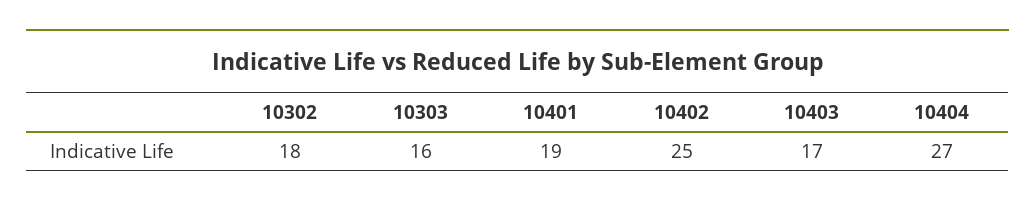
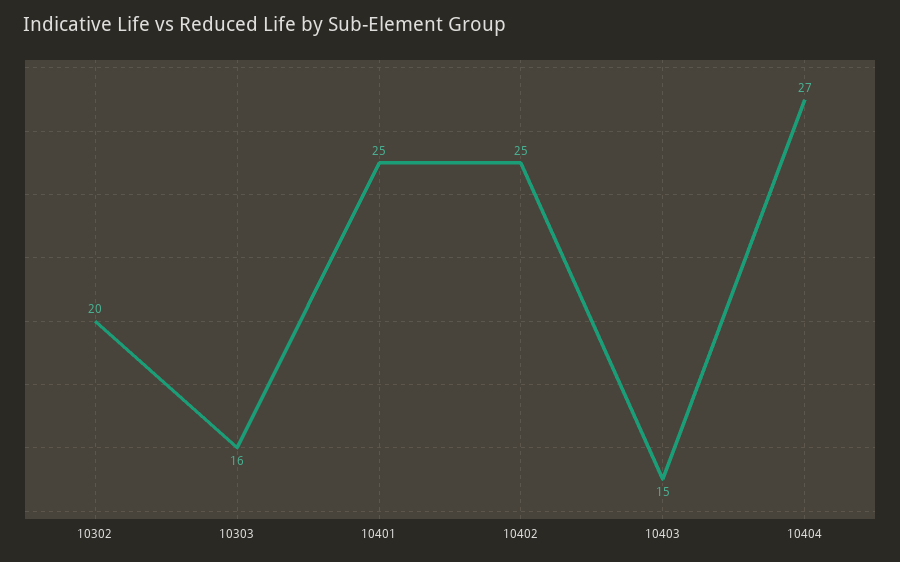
10302: 18 -> 20
10401: 19 -> 25
10403: 17 -> 15

